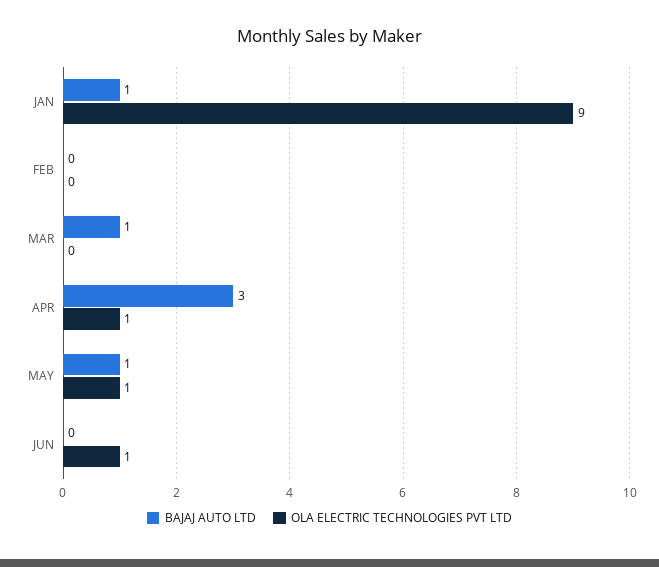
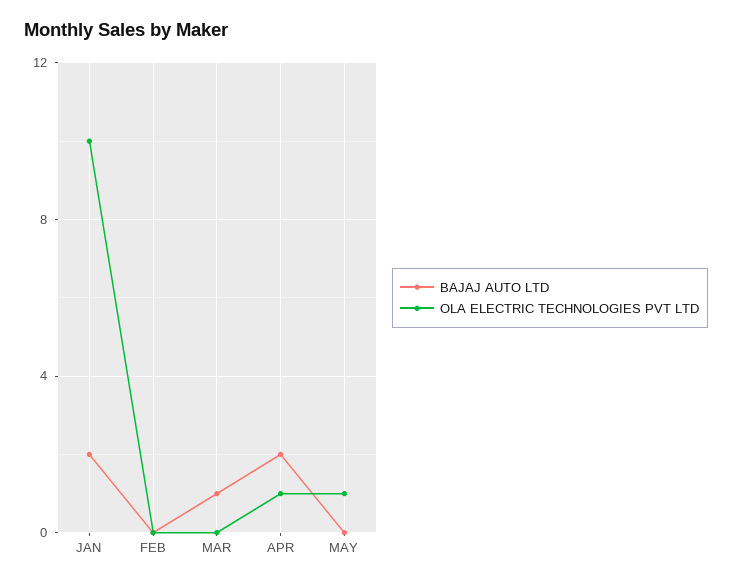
BAJAJ AUTO LTD, JAN: 1 -> 2
OLA ELECTRIC TECHNOLOGIES PVT LTD, JAN: 9 -> 10
BAJAJ AUTO LTD, APR: 3 -> 2
BAJAJ AUTO LTD, MAY: 1 -> 0
BAJAJ AUTO LTD, JUN: 0 -> none
OLA ELECTRIC TECHNOLOGIES PVT LTD, JUN: 1 -> none

